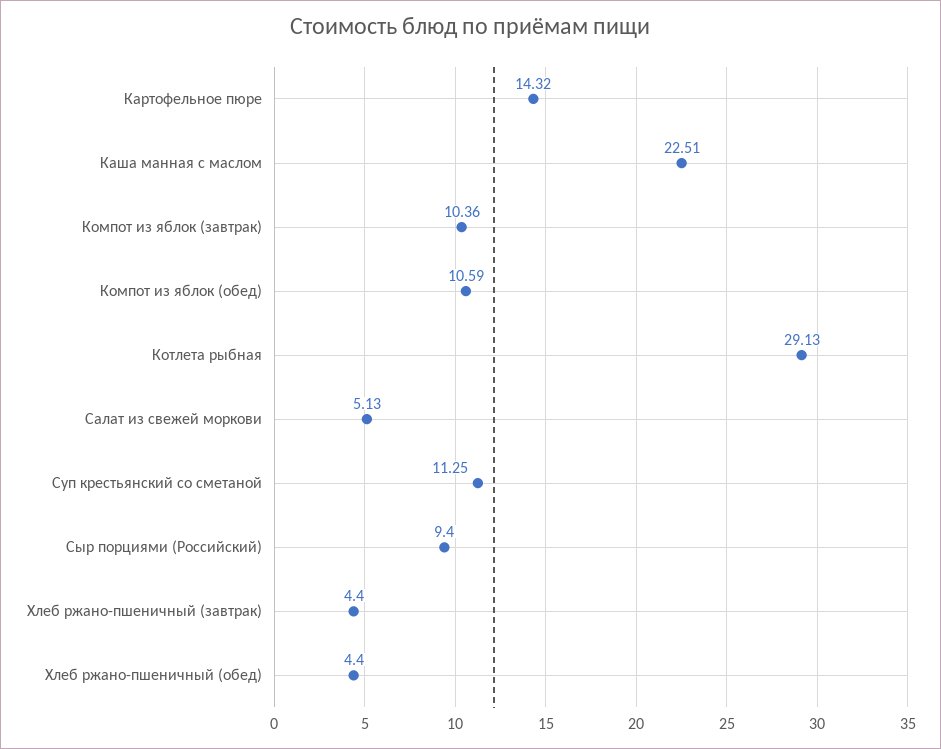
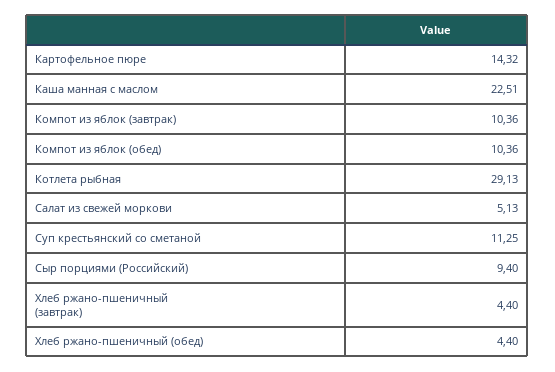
Компот из яблок (обед): 10.59 -> 10.36

